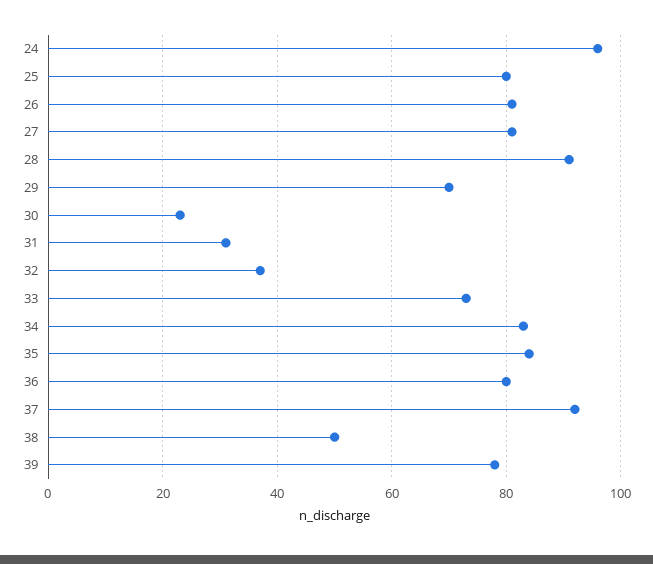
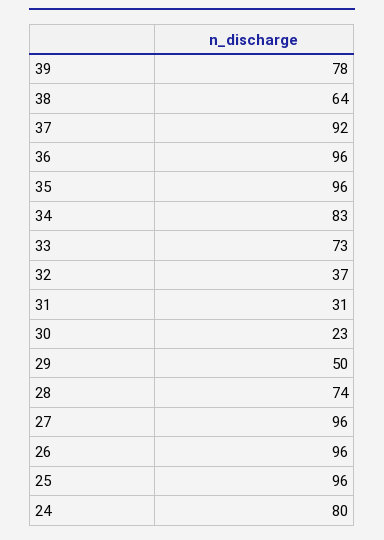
24: 95 -> 80
25: 80 -> 96
26: 80 -> 96
27: 80 -> 96
28: 90 -> 74
29: 70 -> 50
35: 85 -> 96
36: 80 -> 96
38: 50 -> 64

